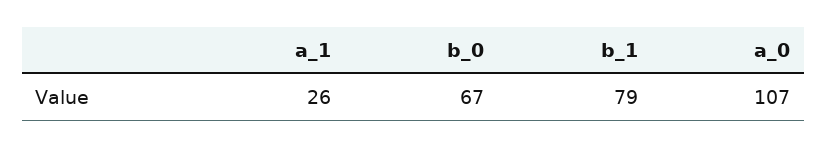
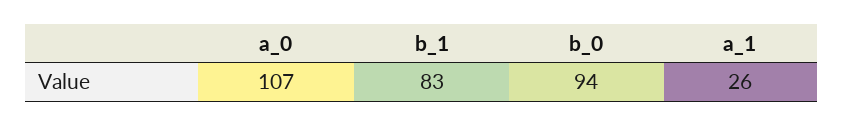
b_0: 67 -> 94
b_1: 79 -> 83

